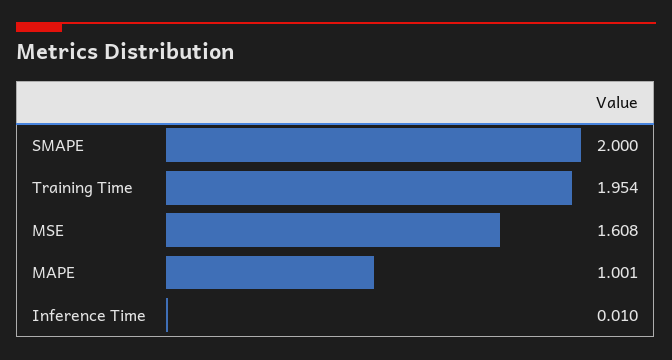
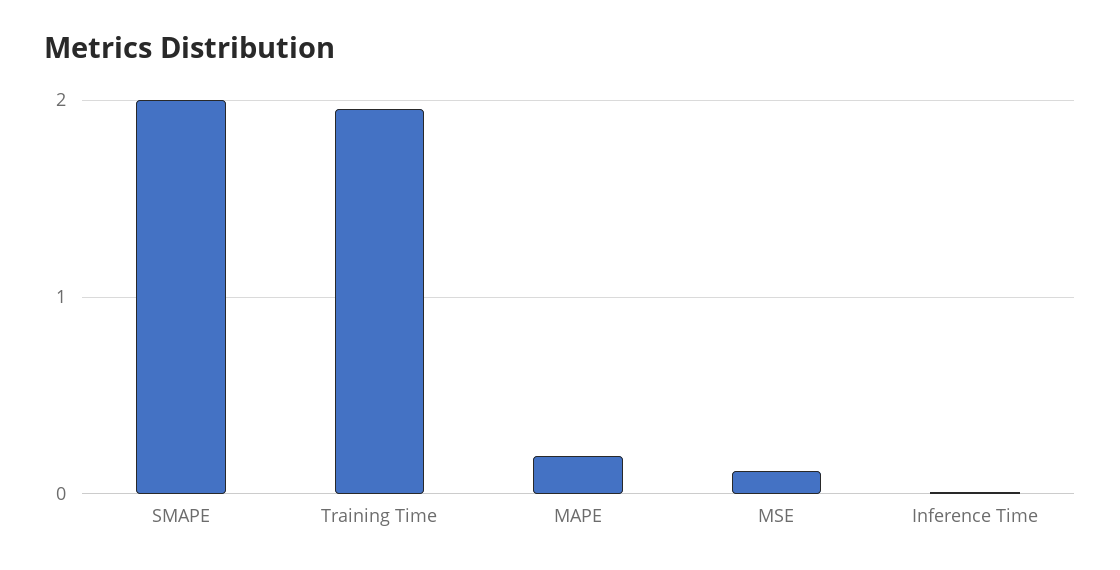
MSE: 1.608 -> 0.1
MAPE: 1.001 -> 0.2

